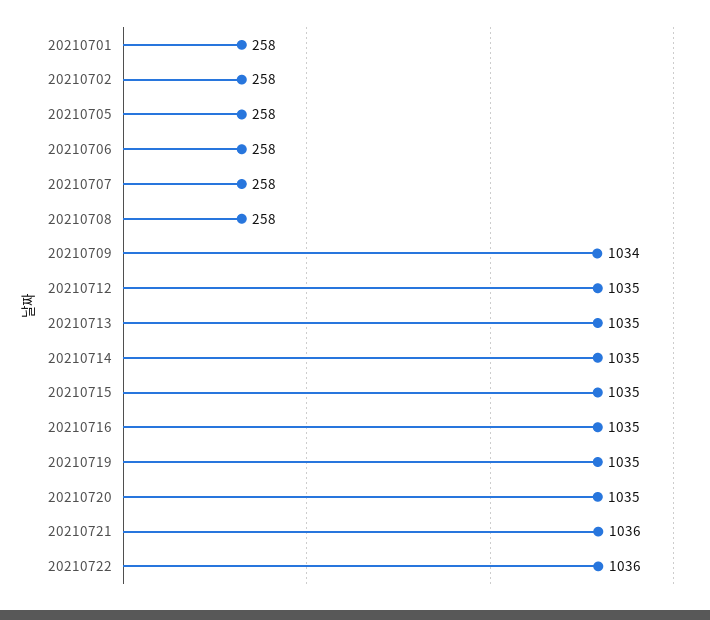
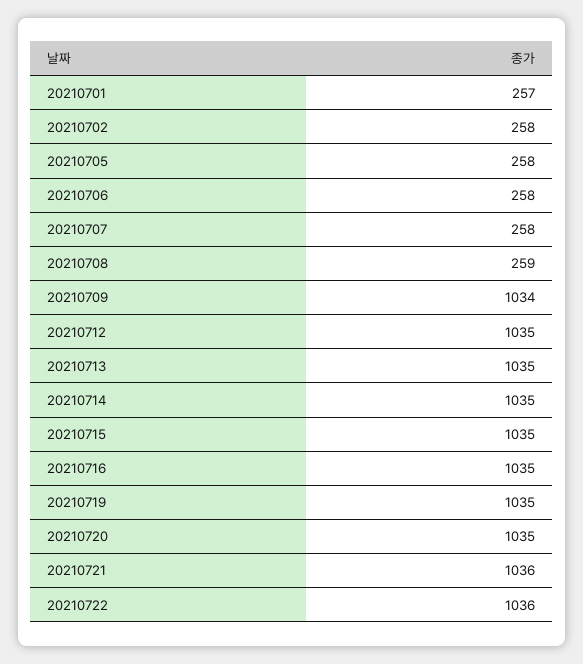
20210701: 258 -> 257
20210708: 258 -> 259

